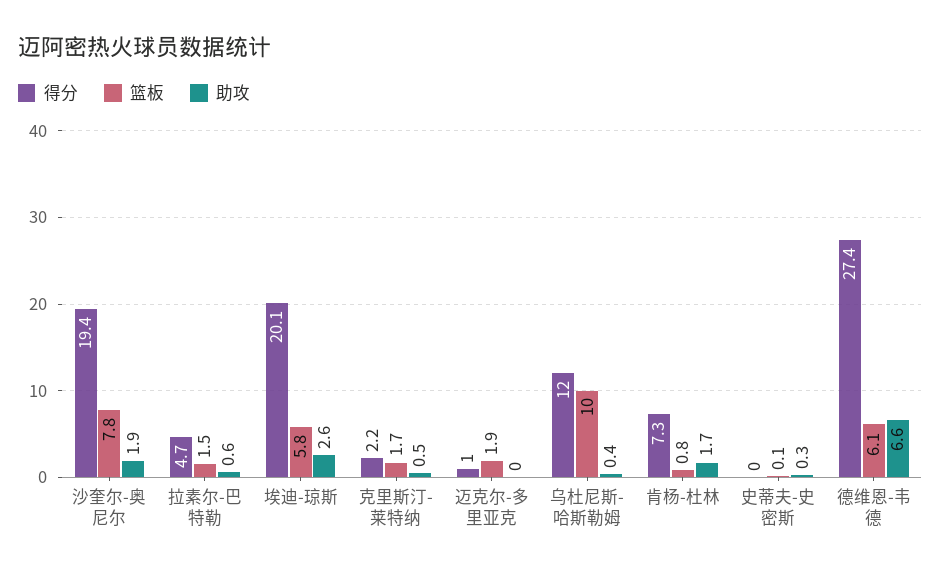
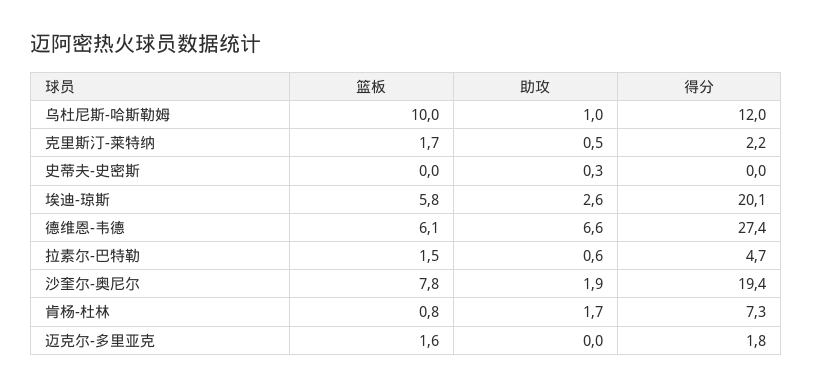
得分, 迈克尔-多里亚克: 1 -> 1.8
篮板, 迈克尔-多里亚克: 1.9 -> 1.6
助攻, 乌杜尼斯-哈斯勒姆: 0.4 -> 1
篮板, 史蒂夫-史密斯: 0.1 -> 0

